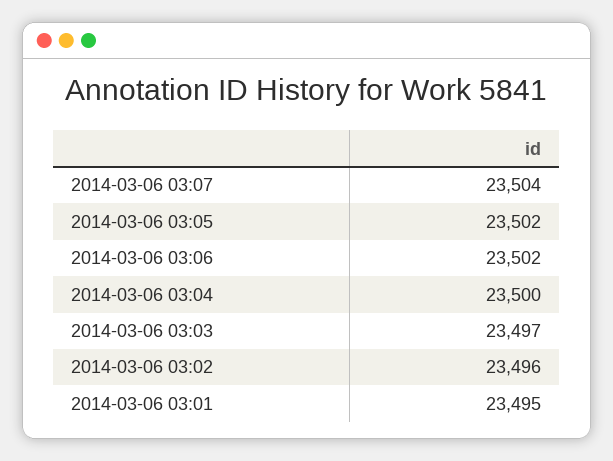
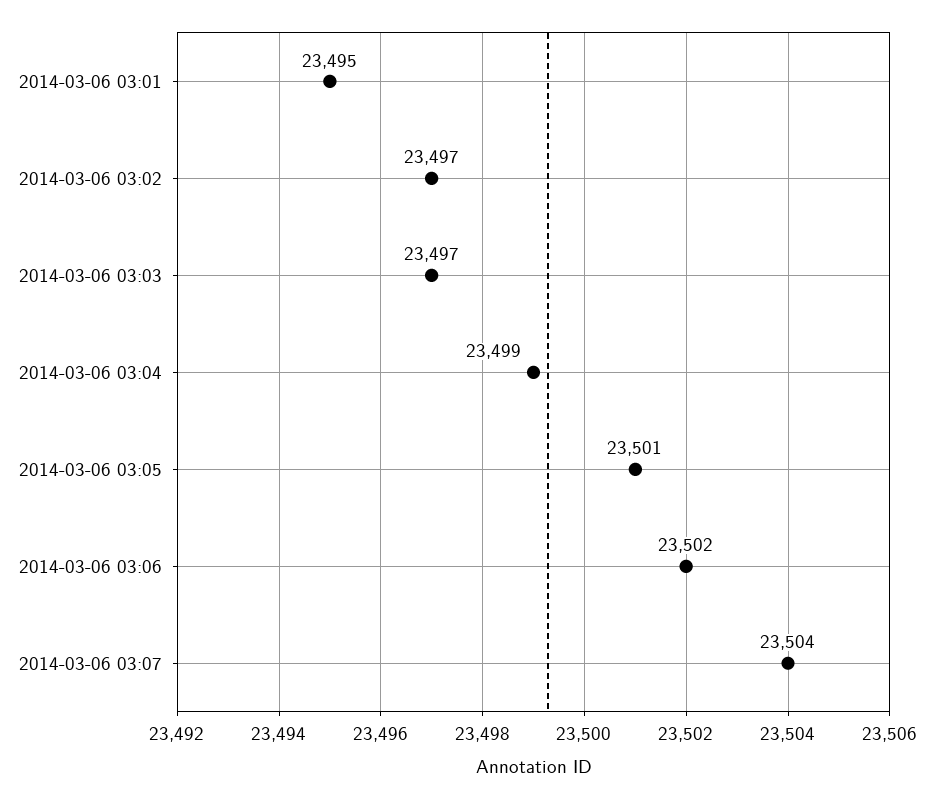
2014-03-06 03:05: 23502 -> 23501
2014-03-06 03:04: 23500 -> 23499
2014-03-06 03:02: 23496 -> 23497

